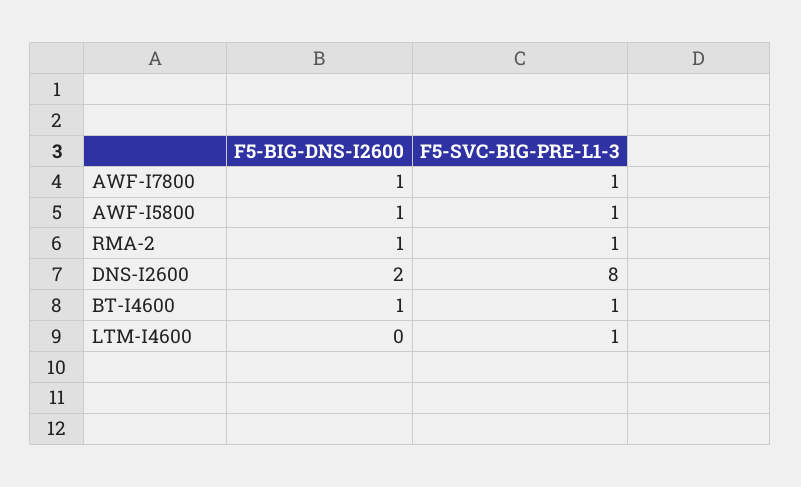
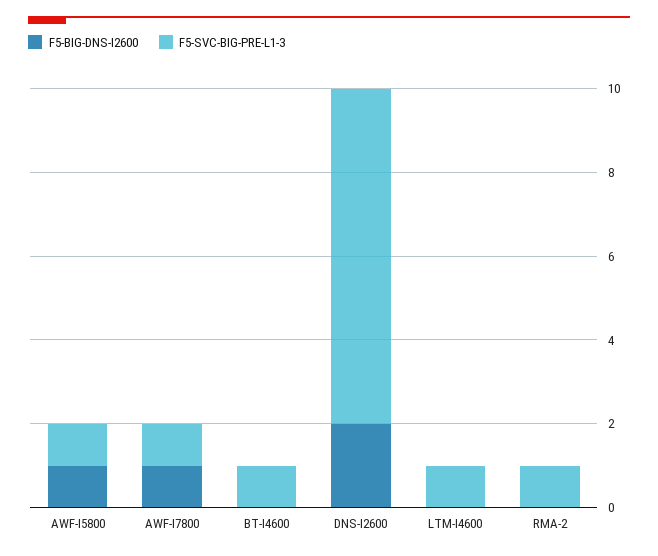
F5-BIG-DNS-I2600, RMA-2: 1 -> 0
F5-BIG-DNS-I2600, BT-I4600: 1 -> 0

